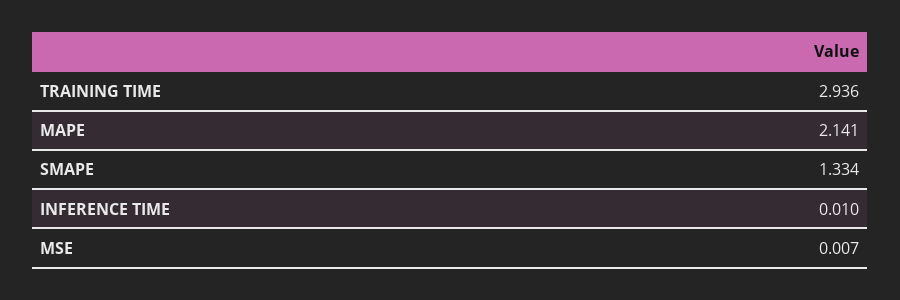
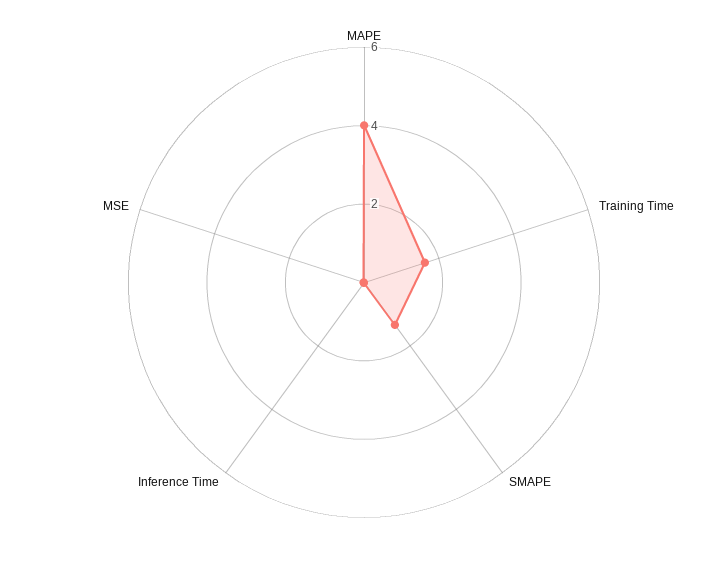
TRAINING TIME: 2.936 -> 1.5
MAPE: 2.141 -> 4

